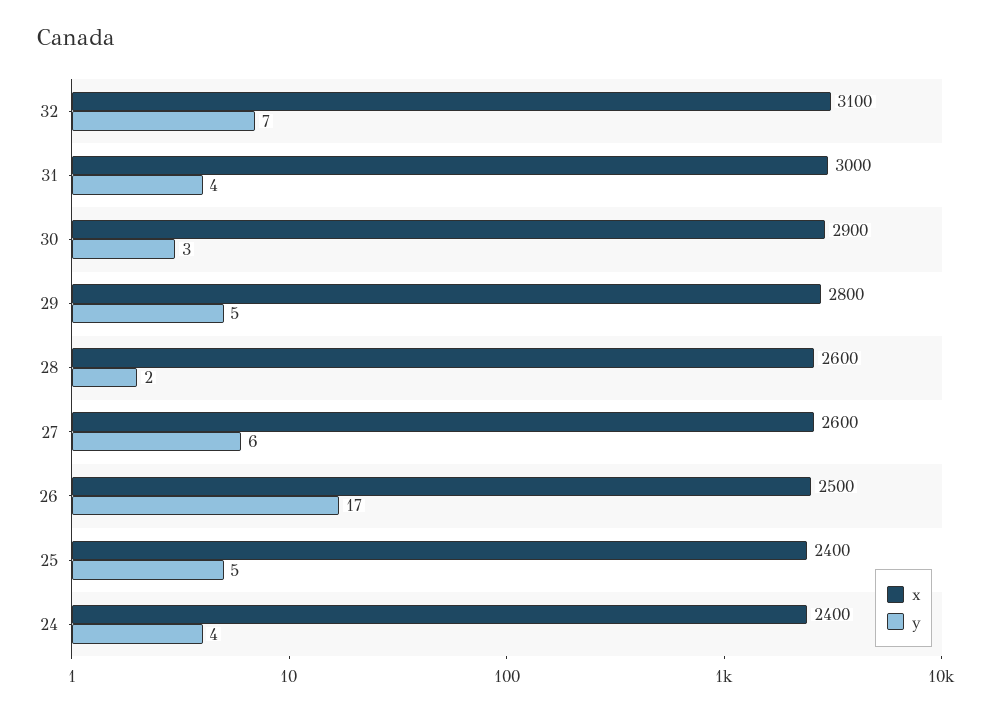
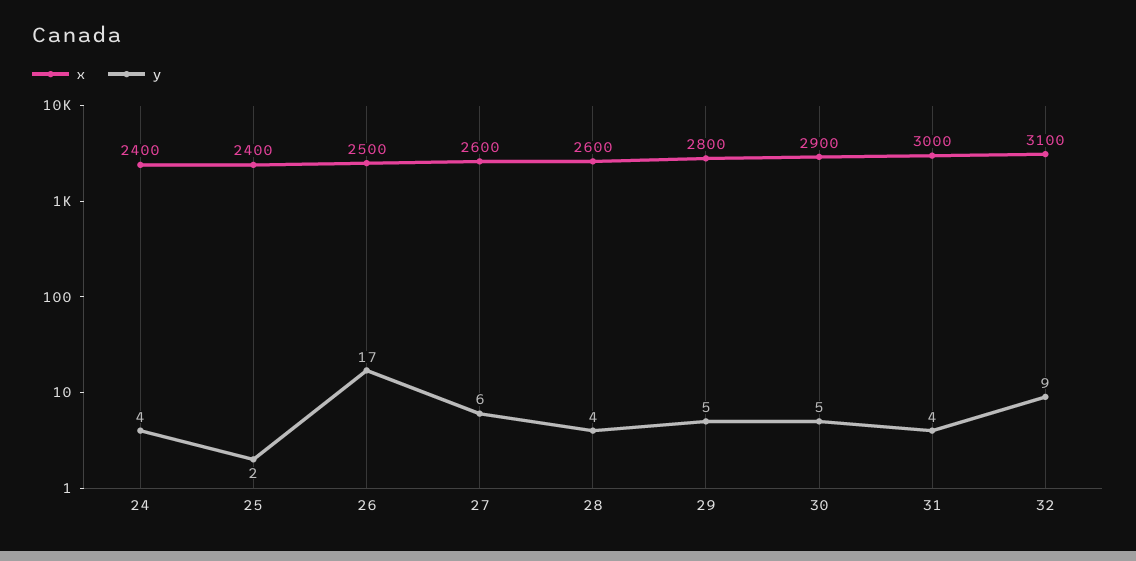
y, 32: 7 -> 9
y, 30: 3 -> 5
y, 28: 2 -> 4
y, 25: 5 -> 2

